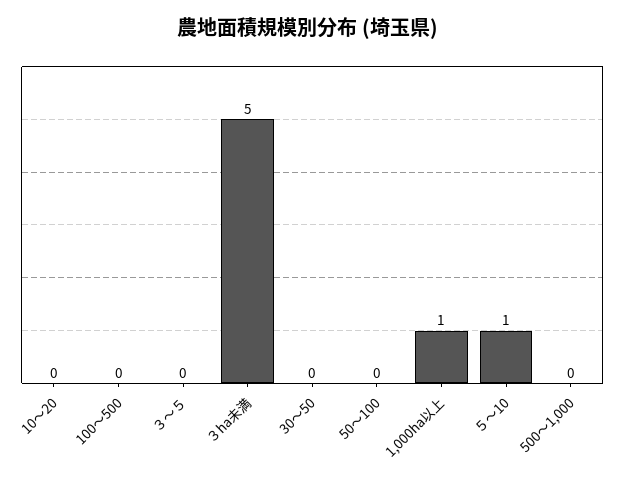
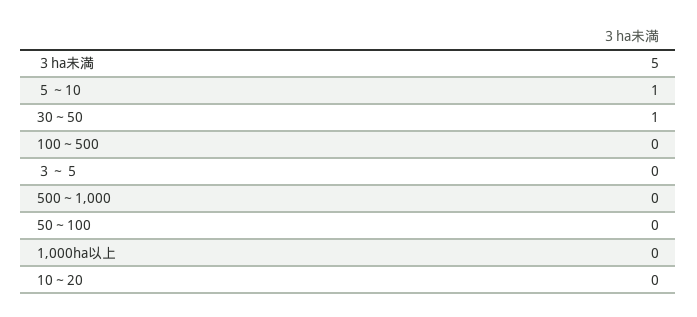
30～50: 0 -> 1
1,000ha以上: 1 -> 0

